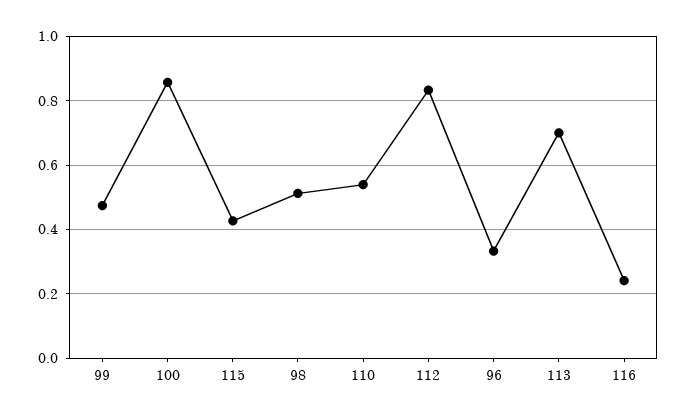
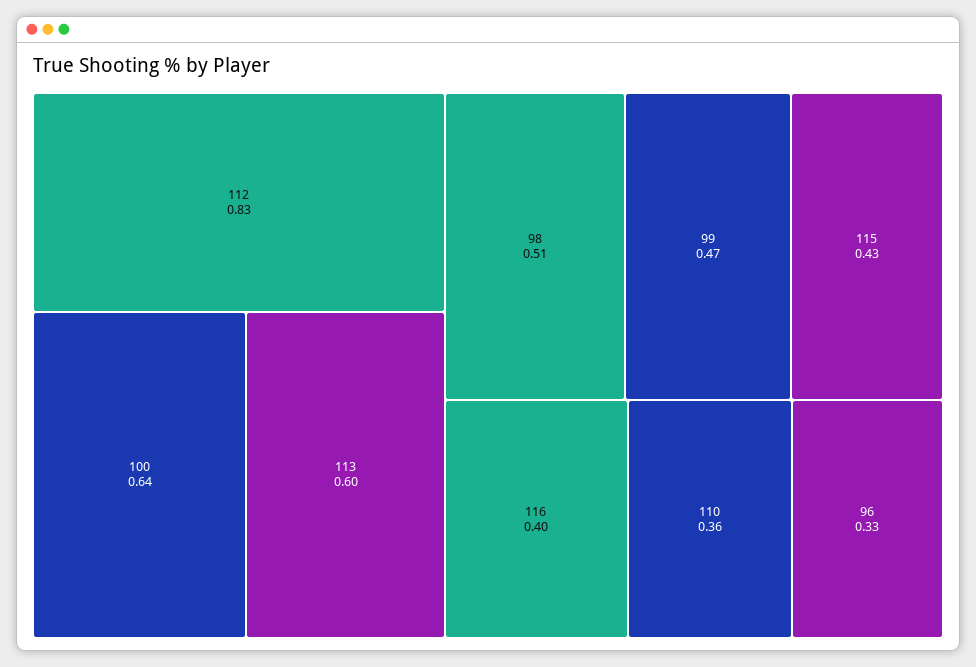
100: 0.86 -> 0.64
110: 0.54 -> 0.36
113: 0.7 -> 0.6
116: 0.24 -> 0.4

